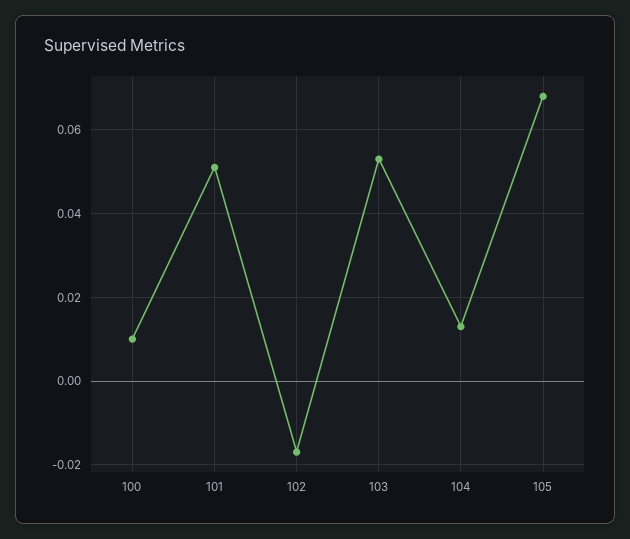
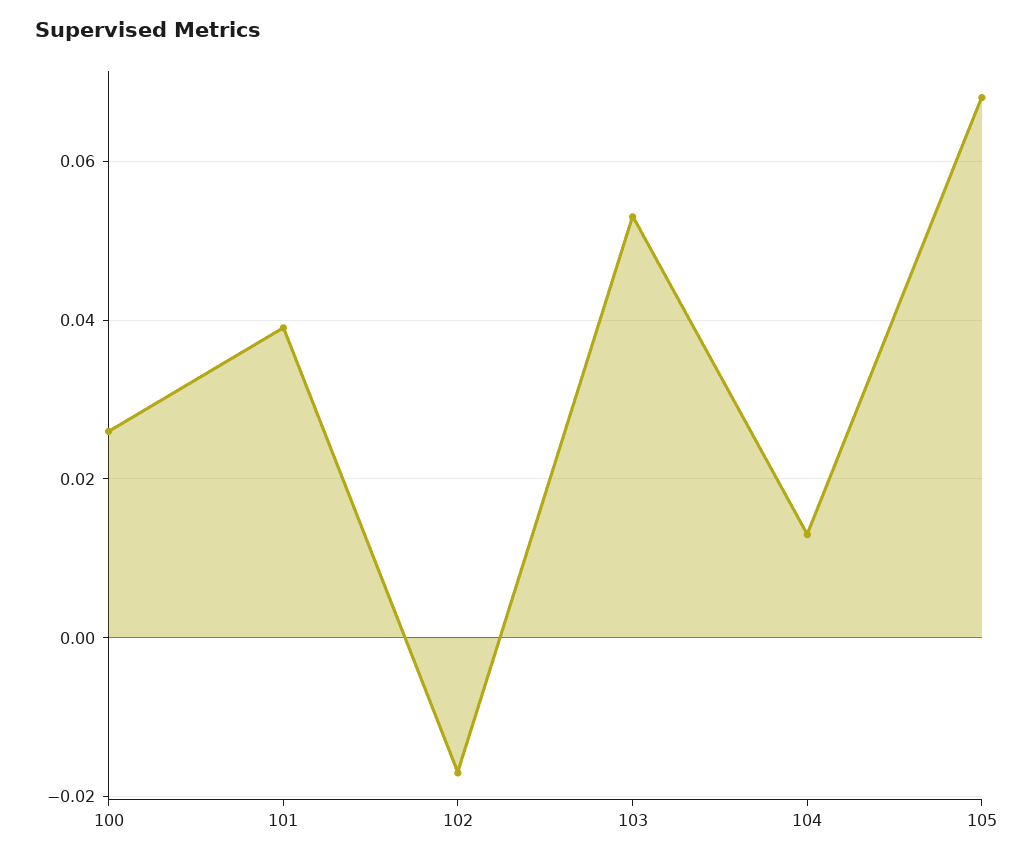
100: 0.01 -> 0.025
101: 0.05 -> 0.04

